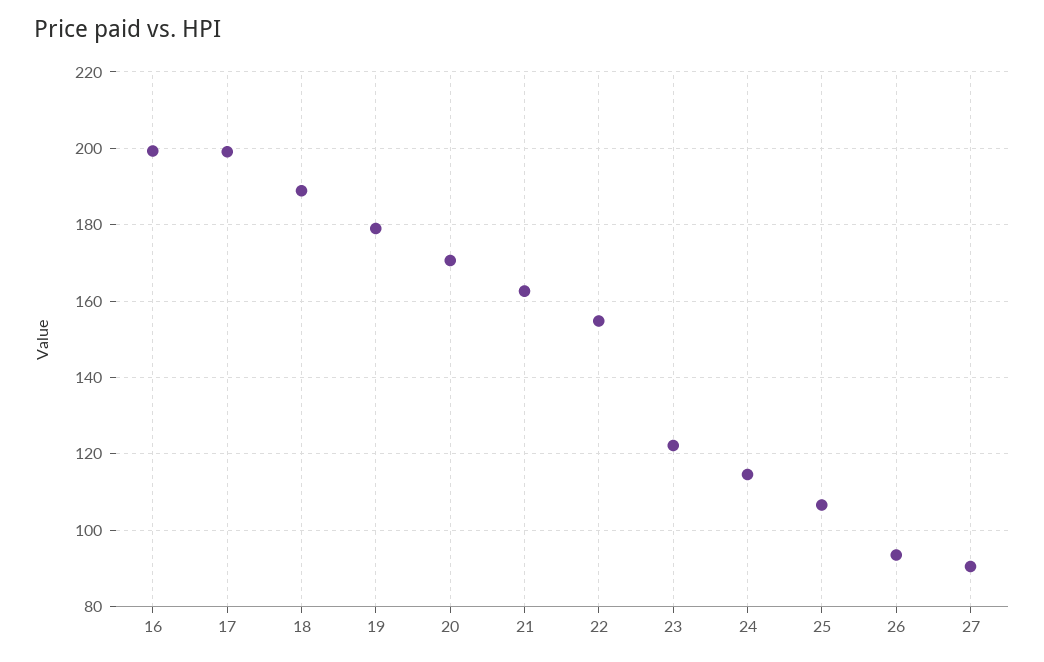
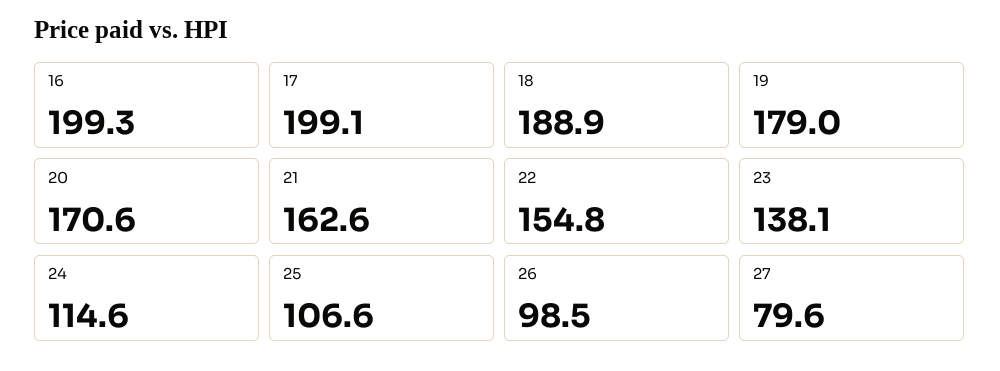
23: 122 -> 138.1
26: 94 -> 98.5
27: 90 -> 79.6

